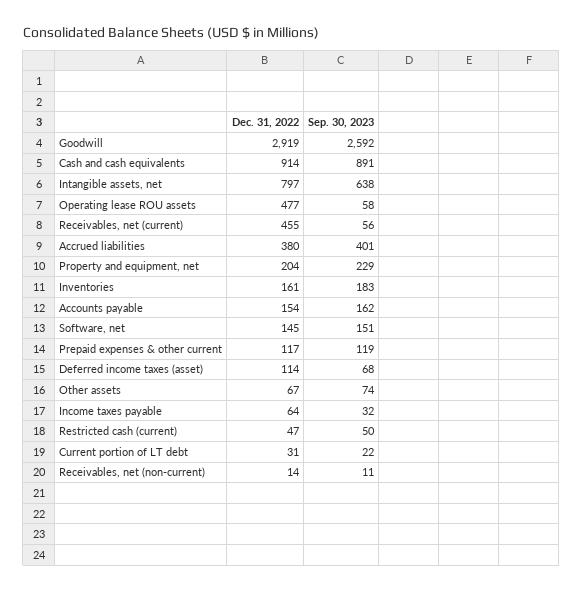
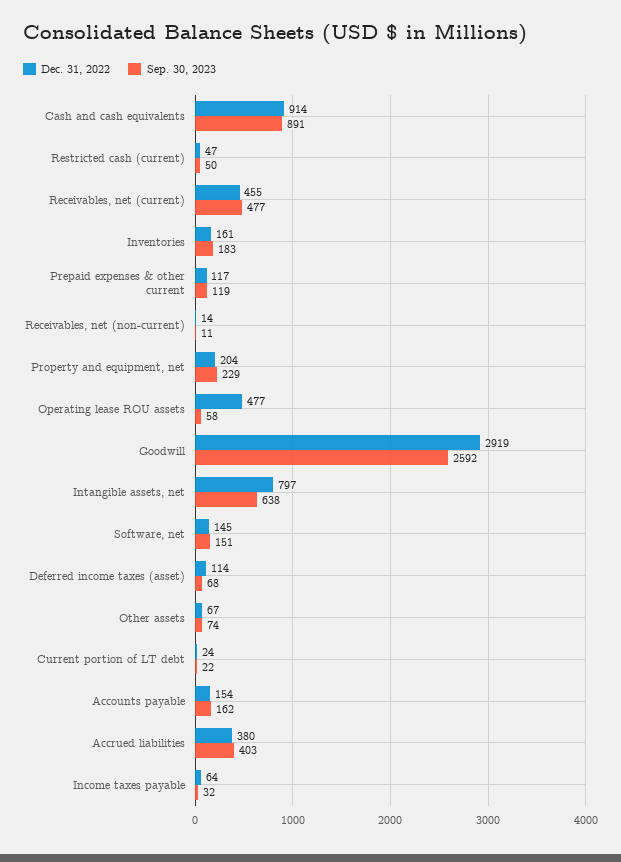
Sep. 30, 2023, Receivables, net (current): 56 -> 477
Sep. 30, 2023, Accrued liabilities: 401 -> 403
Dec. 31, 2022, Current portion of LT debt: 31 -> 24

